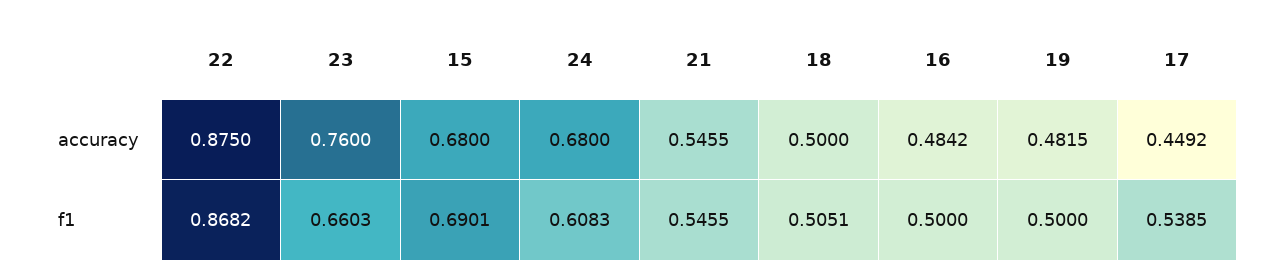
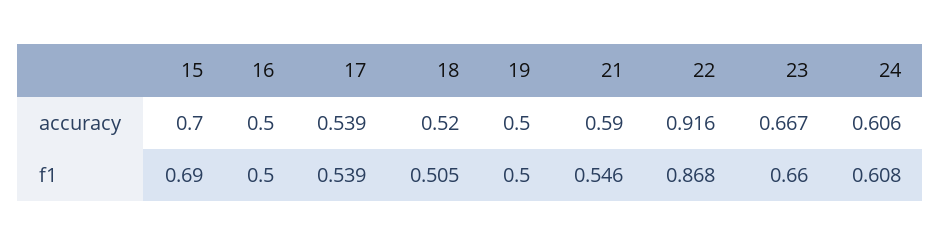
22, accuracy: 0.875 -> 0.916
23, accuracy: 0.76 -> 0.667
15, accuracy: 0.68 -> 0.7
24, accuracy: 0.68 -> 0.606
21, accuracy: 0.5455 -> 0.59
18, accuracy: 0.5 -> 0.52
16, accuracy: 0.4842 -> 0.5
19, accuracy: 0.4815 -> 0.5
17, accuracy: 0.4492 -> 0.539

